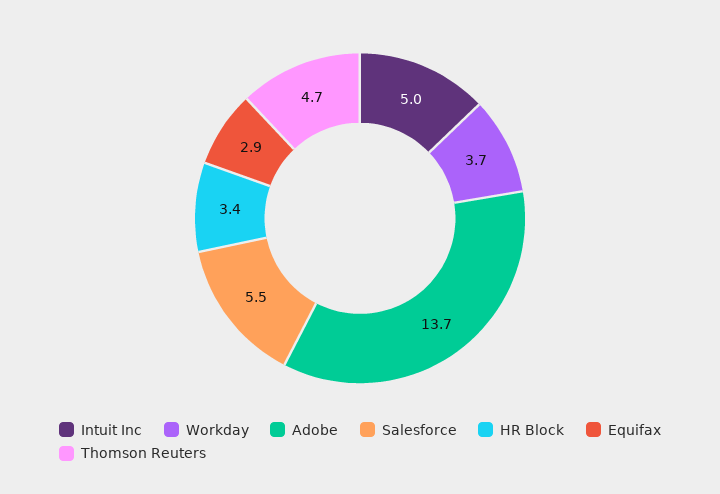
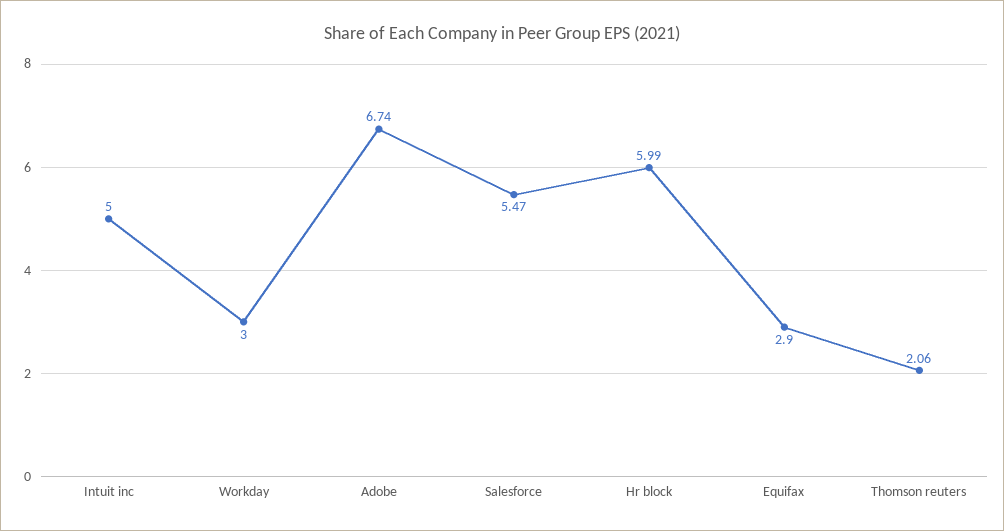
Workday: 3.7 -> 3
Adobe: 13.7 -> 6.74
HR Block: 3.4 -> 5.99
Thomson Reuters: 4.7 -> 2.06

